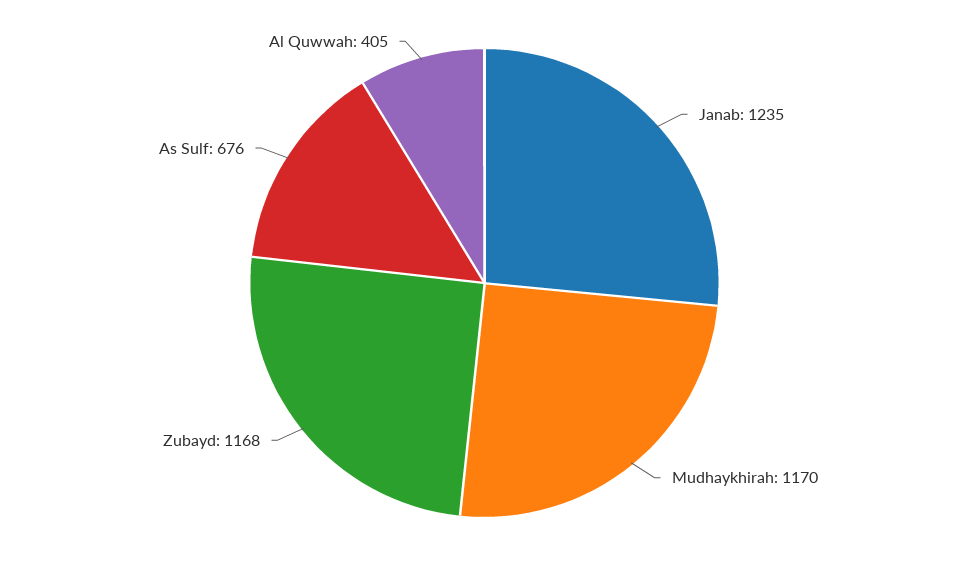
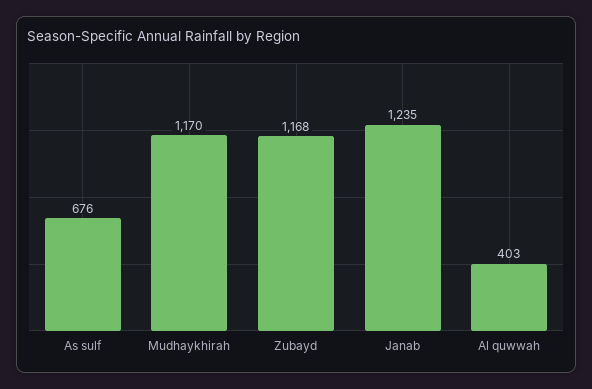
Al Quwwah: 405 -> 403

